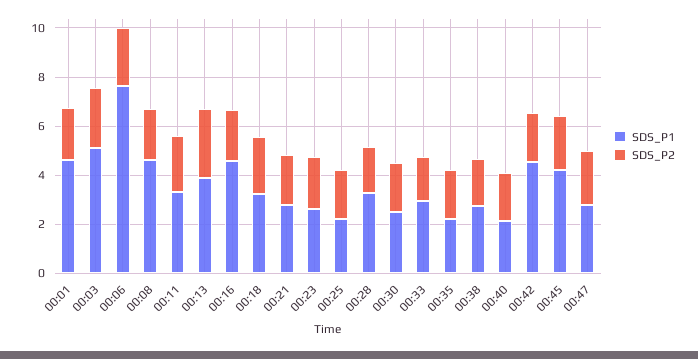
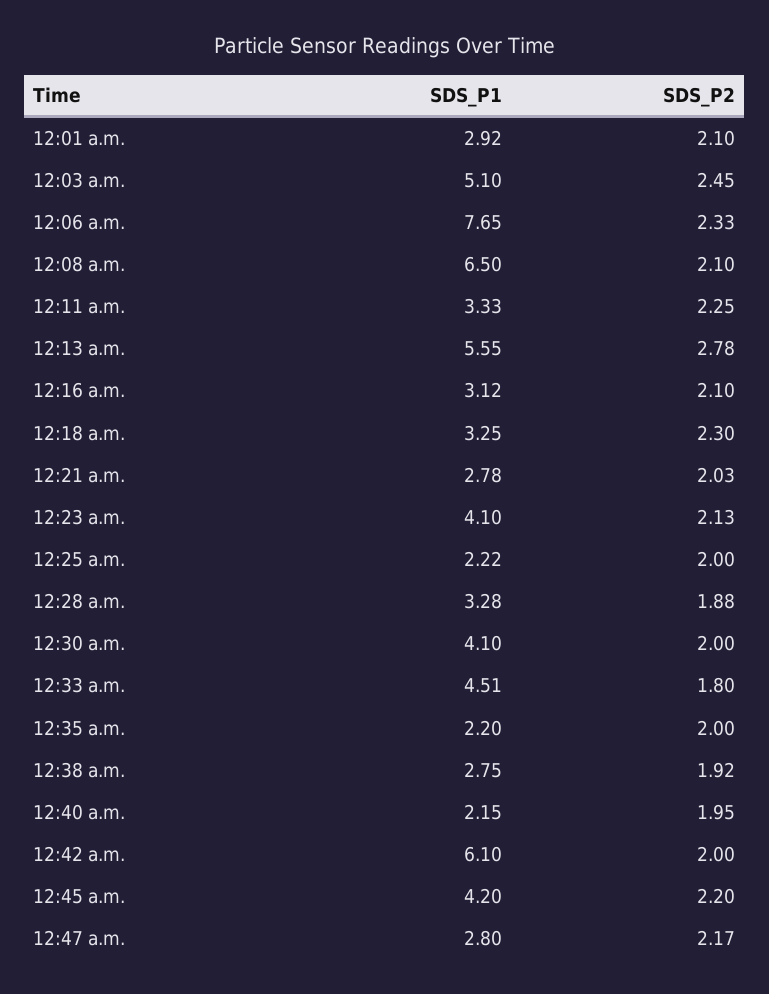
SDS_P1, 00:01: 4.5 -> 2.92
SDS_P1, 00:08: 4.5 -> 6.5
SDS_P1, 00:13: 4 -> 5.55
SDS_P1, 00:16: 4.5 -> 3.12
SDS_P1, 00:23: 2.5 -> 4.1
SDS_P1, 00:30: 2.5 -> 4.1
SDS_P1, 00:33: 3 -> 4.51
SDS_P1, 00:42: 4.5 -> 6.1

